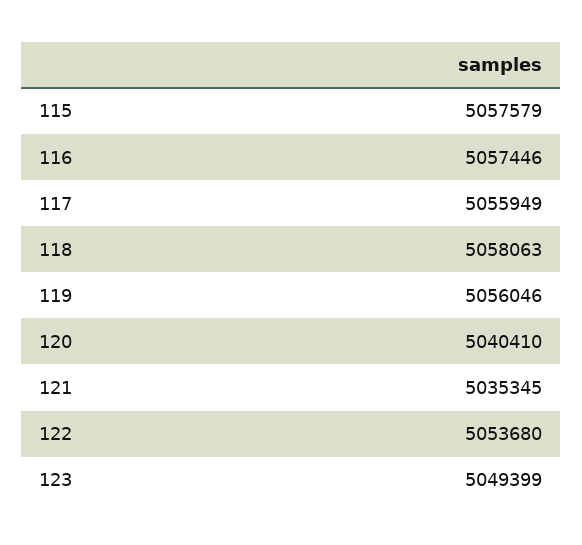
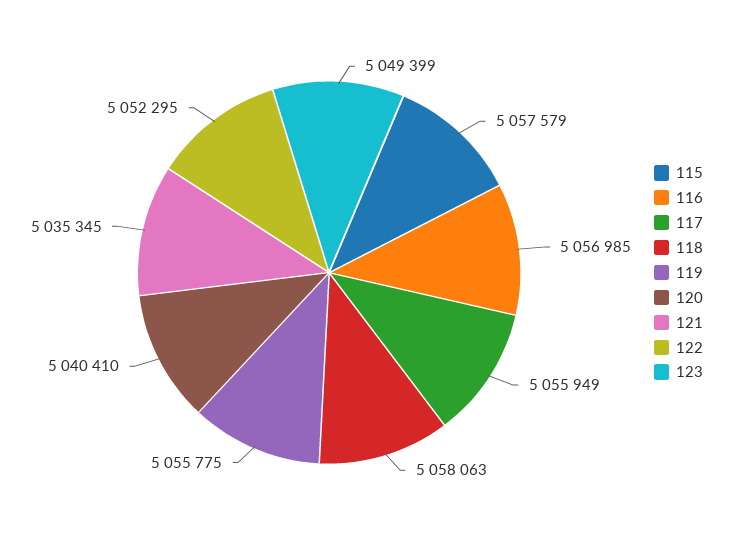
116: 5057446 -> 5056985
119: 5056046 -> 5055775
122: 5053680 -> 5052295

